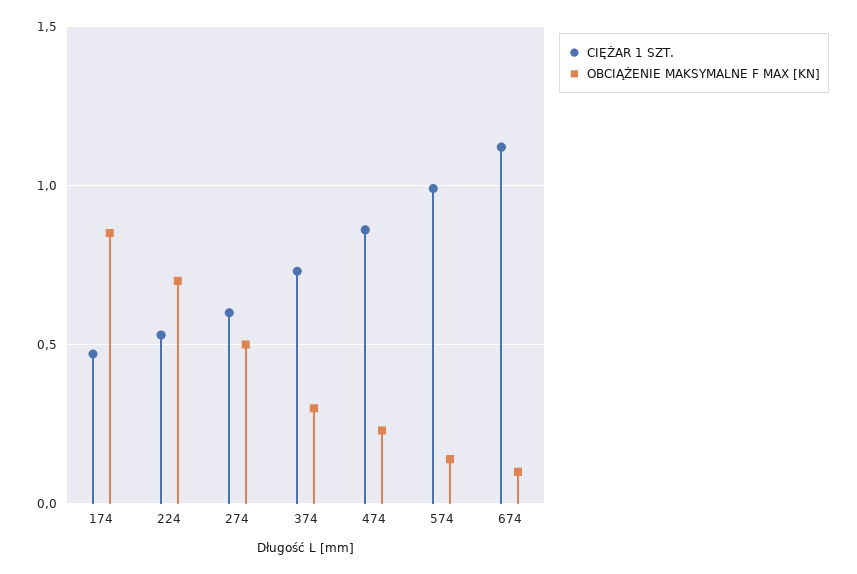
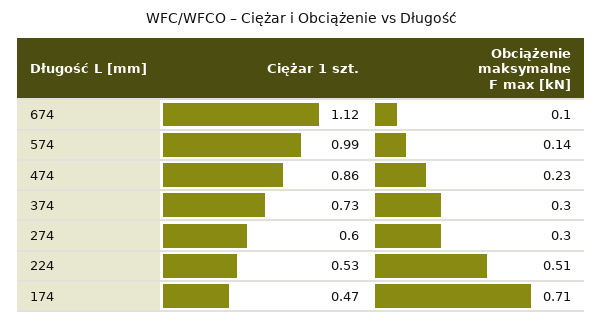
OBCIĄŻENIE MAKSYMALNE F MAX [KN], 174: 0.85 -> 0.71
OBCIĄŻENIE MAKSYMALNE F MAX [KN], 224: 0.7 -> 0.51
OBCIĄŻENIE MAKSYMALNE F MAX [KN], 274: 0.5 -> 0.3

